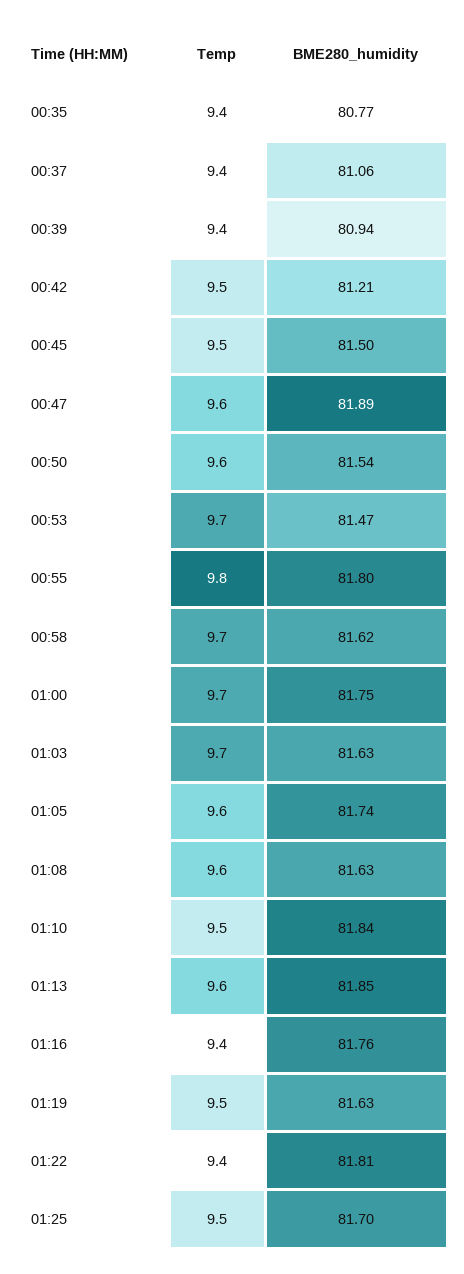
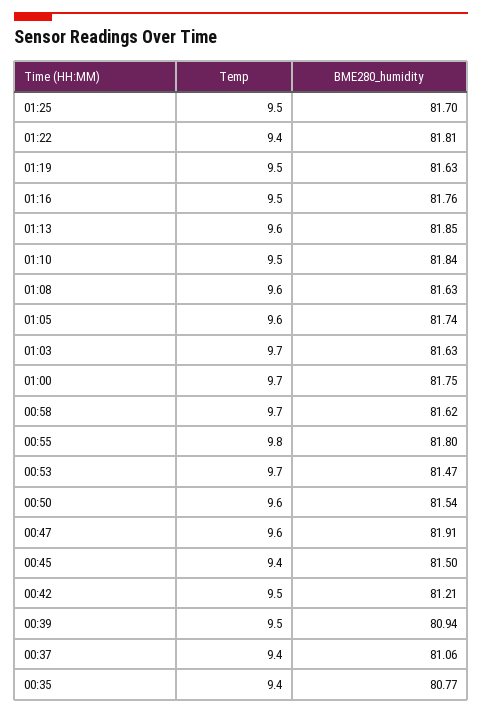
Temp, 00:39: 9.4 -> 9.5
Temp, 00:45: 9.5 -> 9.4
BME280_humidity, 00:47: 81.89 -> 81.91
Temp, 01:16: 9.4 -> 9.5

